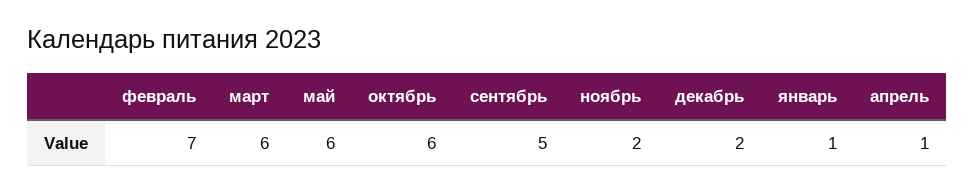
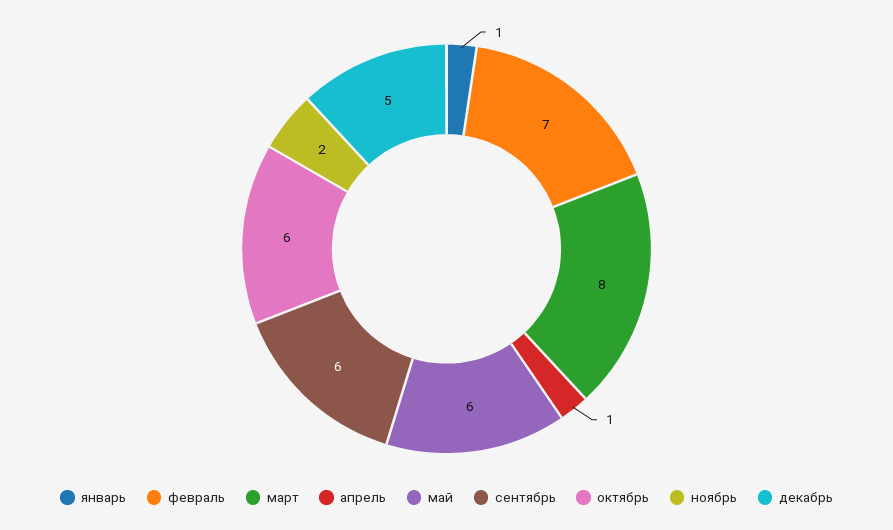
март: 6 -> 8
сентябрь: 5 -> 6
декабрь: 2 -> 5

